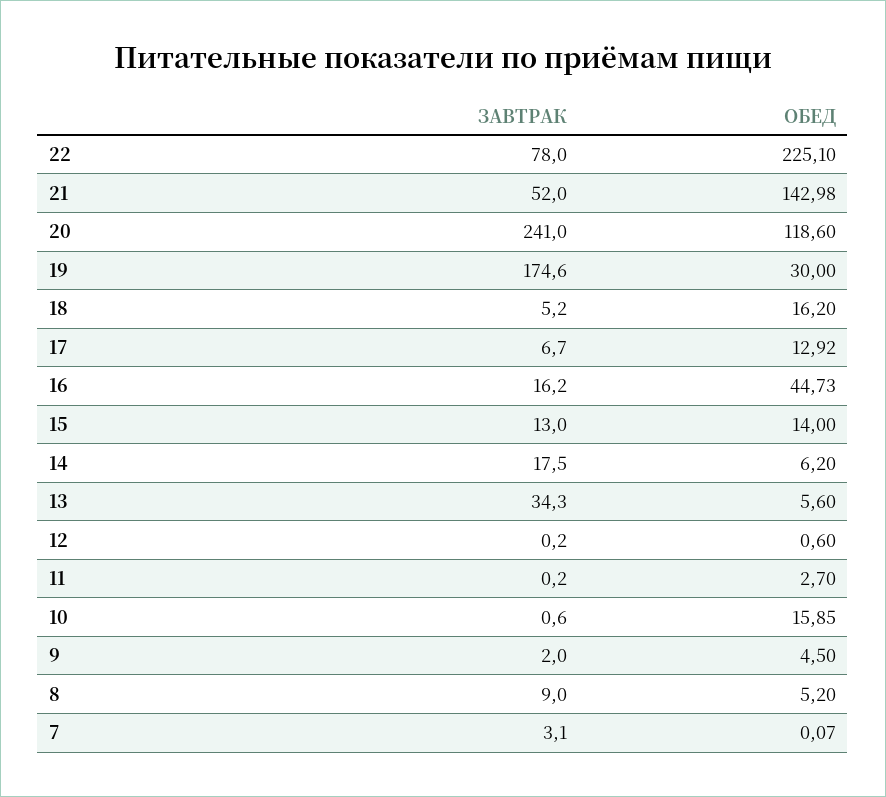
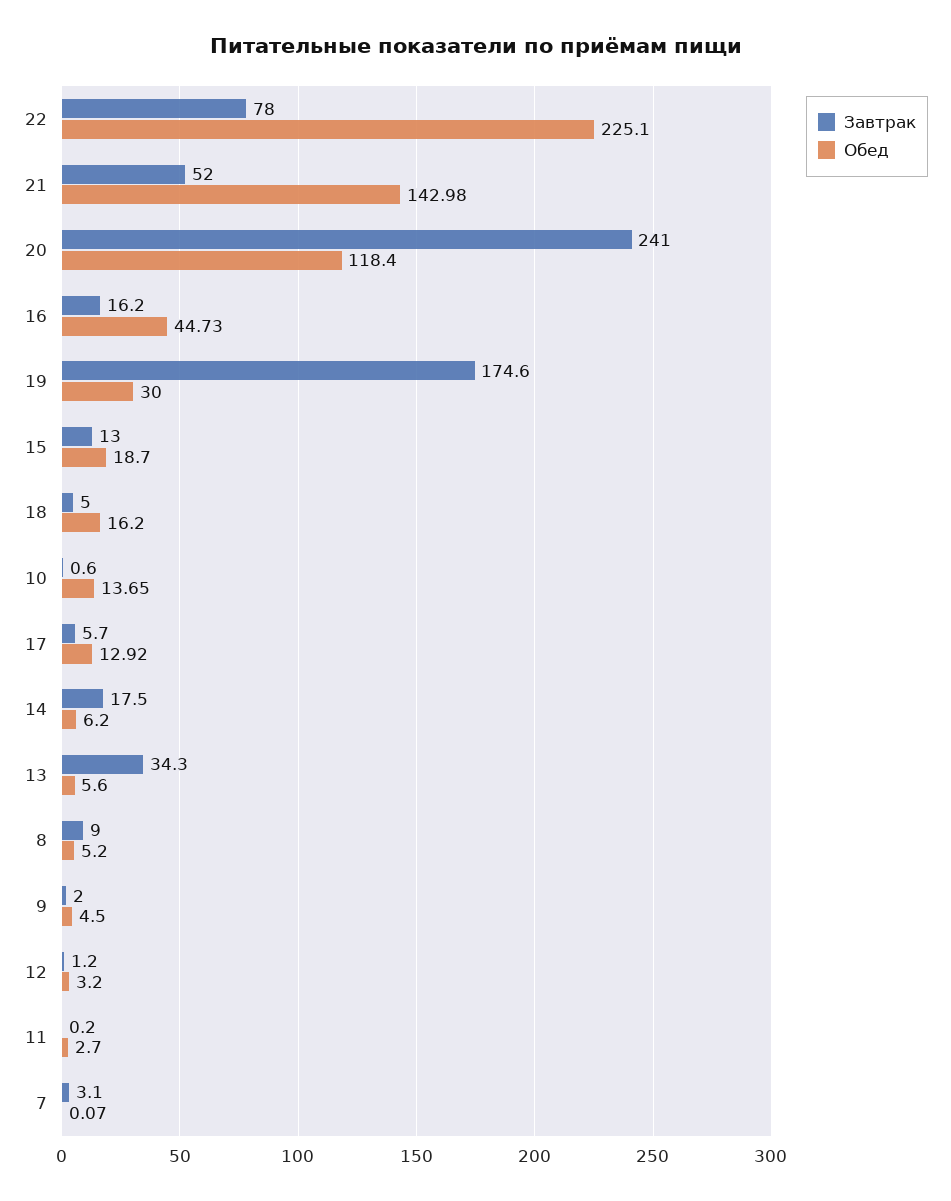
ОБЕД, 20: 118.6 -> 118.4
ЗАВТРАК, 18: 5.2 -> 5
ЗАВТРАК, 17: 6.7 -> 5.7
ОБЕД, 15: 14 -> 18.7
ЗАВТРАК, 12: 0.2 -> 1.2
ОБЕД, 12: 0.6 -> 3.2
ОБЕД, 10: 15.85 -> 13.65

